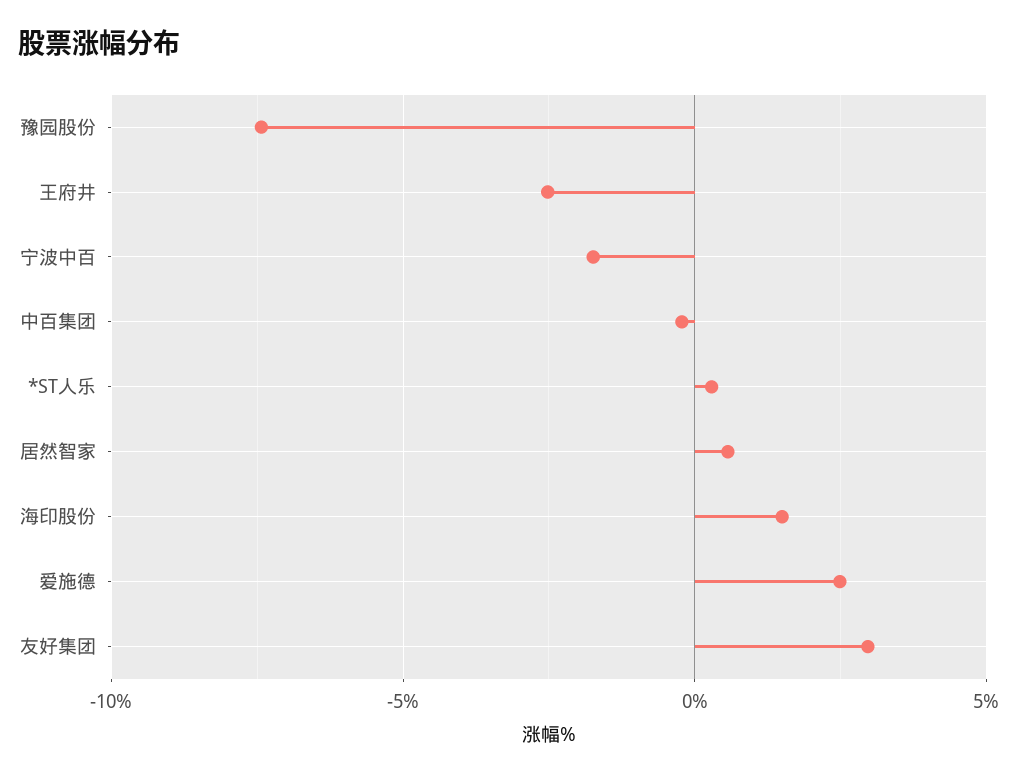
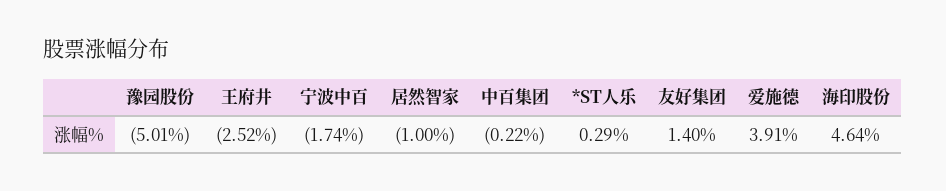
豫园股份: -7.5 -> -5.01
居然智家: 0.5 -> -1
海印股份: 1.5 -> 4.64
爱施德: 2.5 -> 3.91
友好集团: 3 -> 1.4

